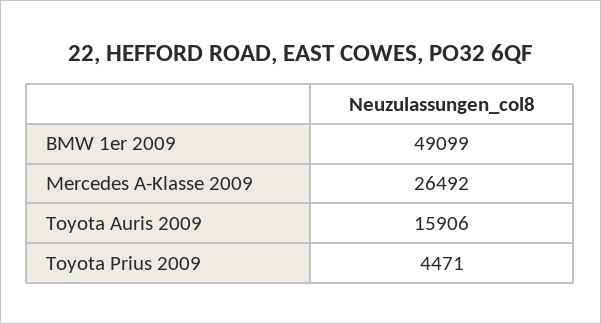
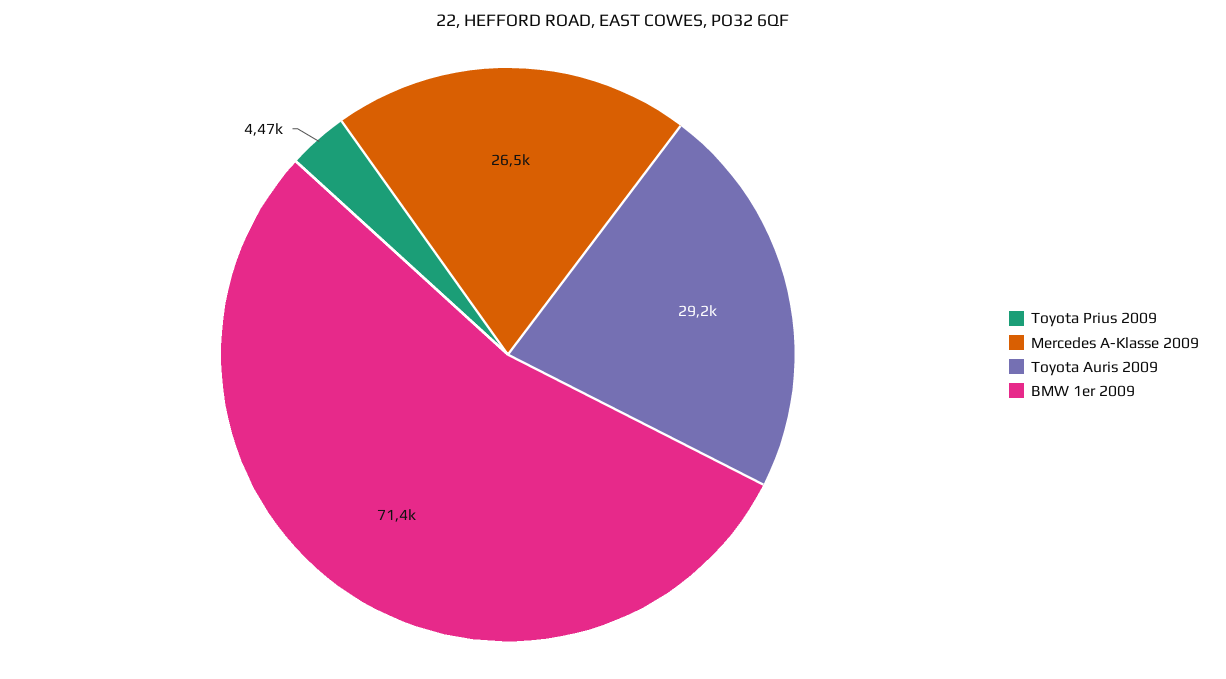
BMW 1er 2009: 49099 -> 71400
Toyota Auris 2009: 15906 -> 29200

